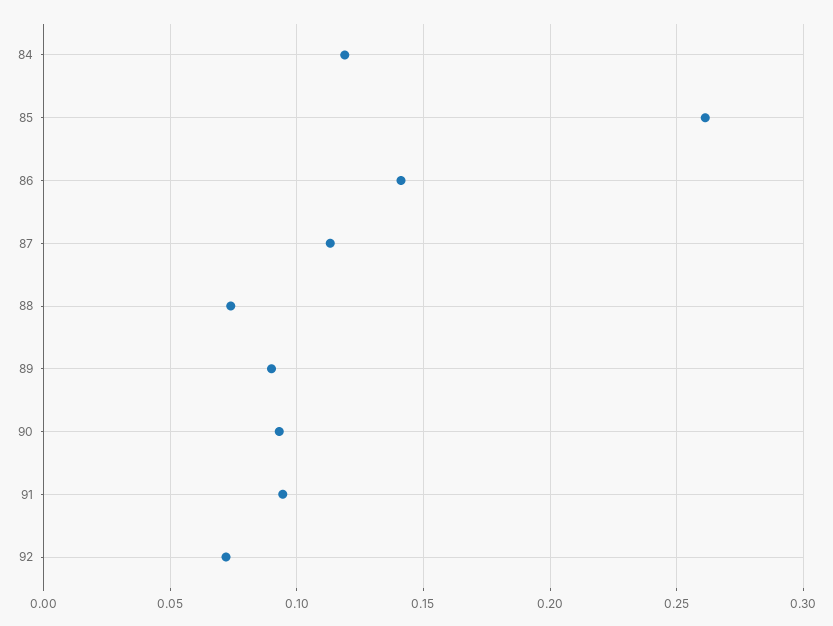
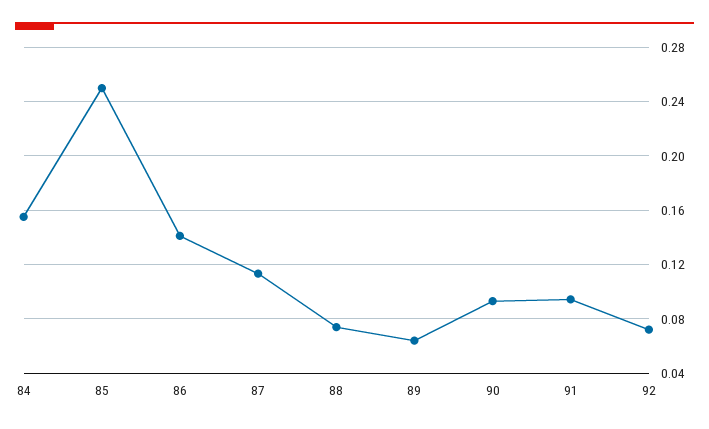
84: 0.12 -> 0.155
85: 0.26 -> 0.25
89: 0.09 -> 0.065

